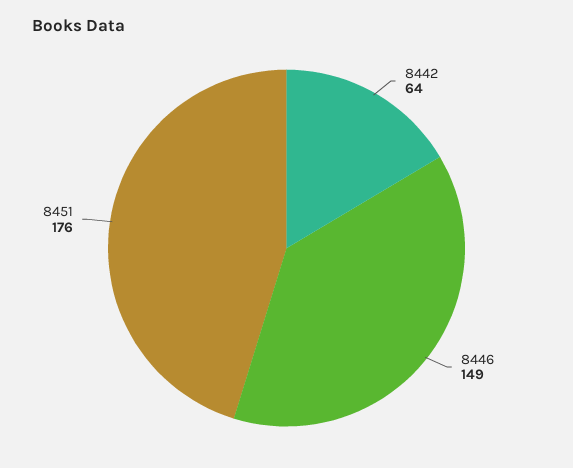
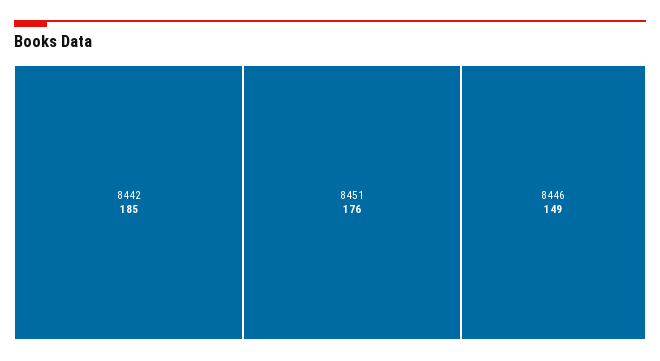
8442: 64 -> 185

